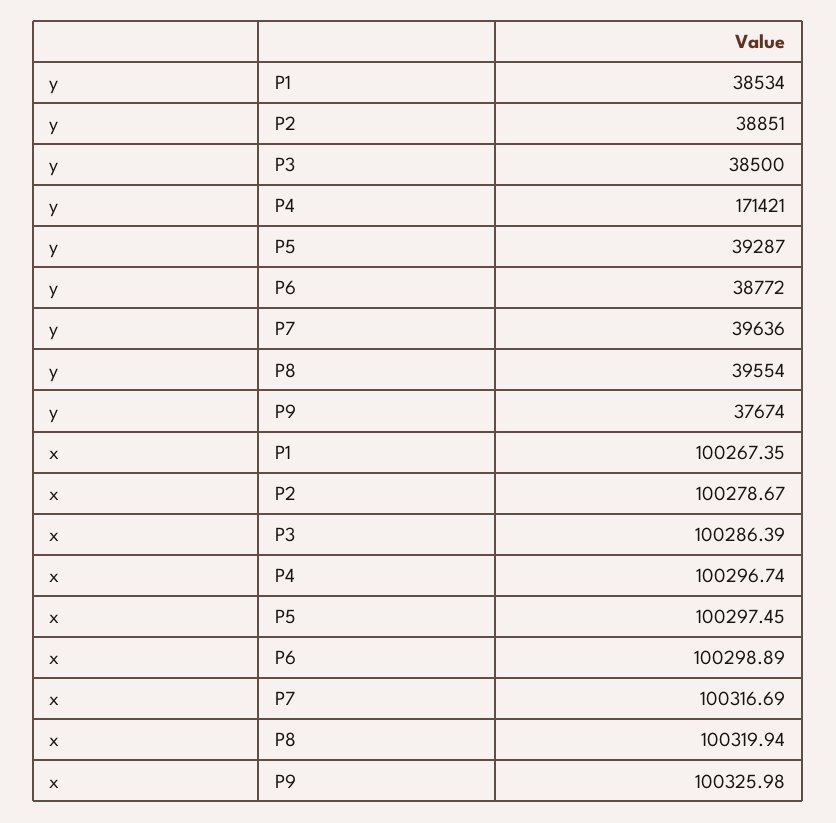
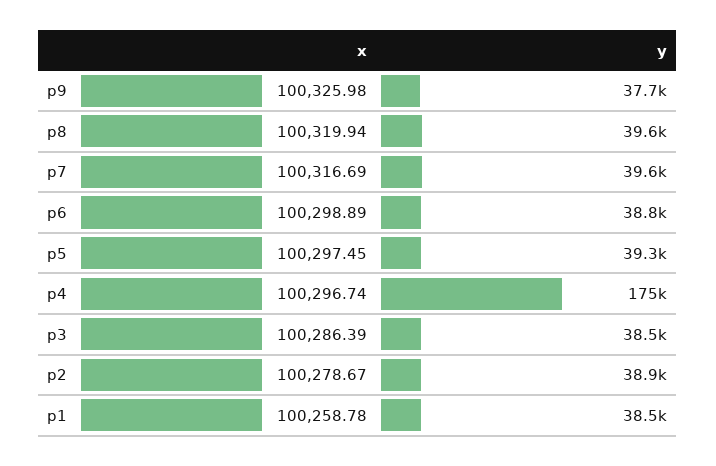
y, P4: 171421 -> 175000
x, P1: 100267.35 -> 100258.78

